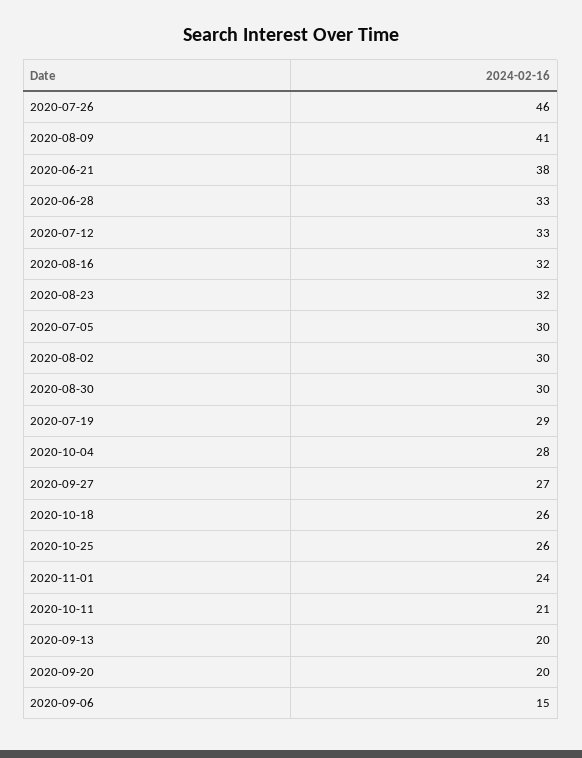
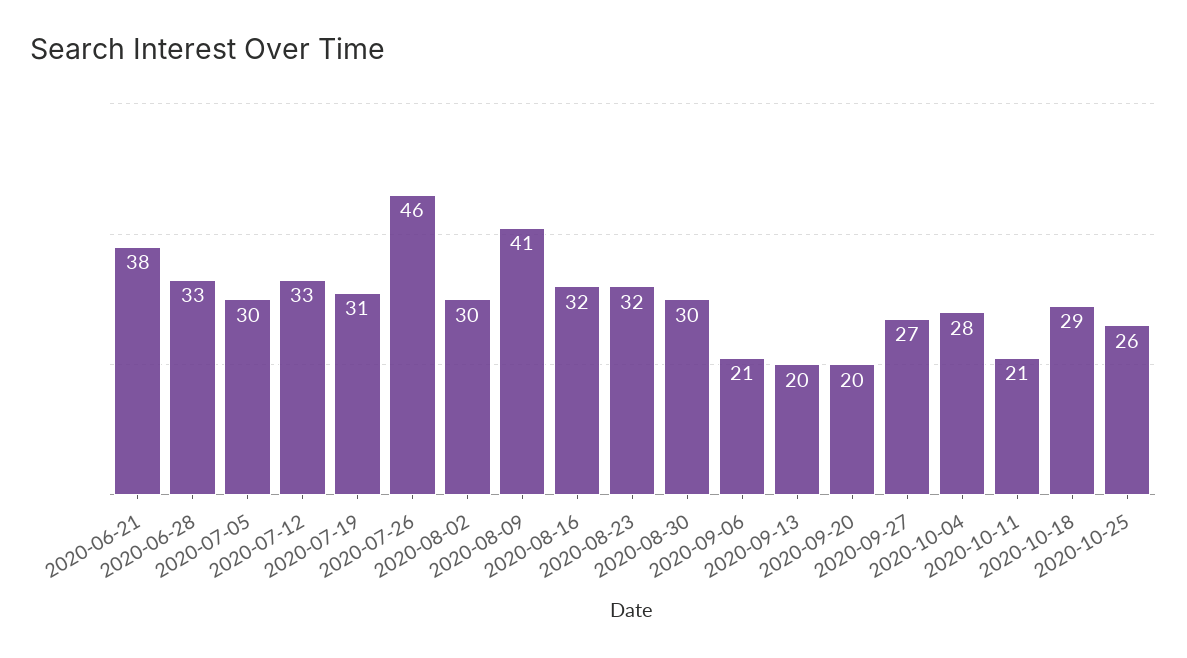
2020-07-19: 29 -> 31
2020-10-18: 26 -> 29
2020-11-01: 24 -> none
2020-09-06: 15 -> 21

